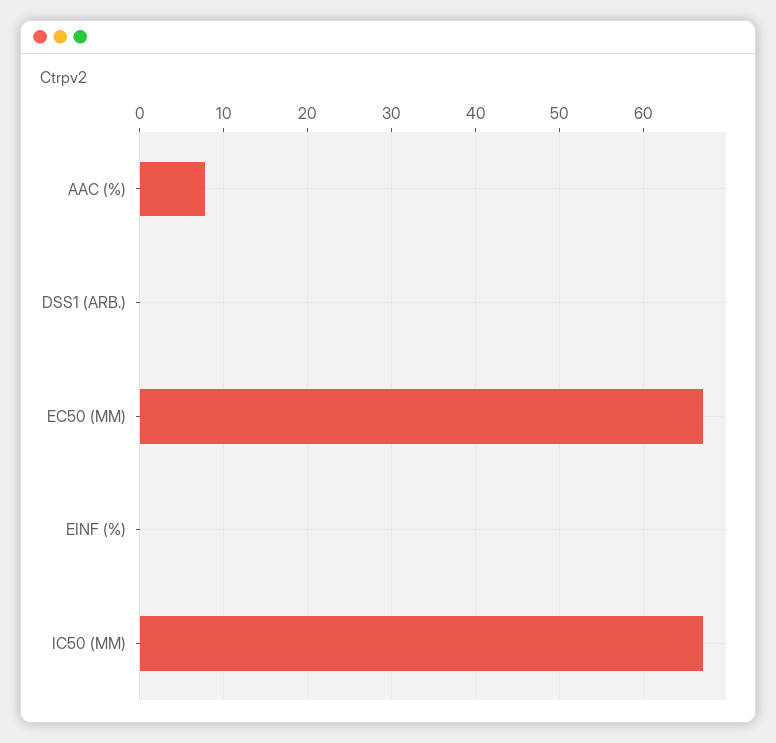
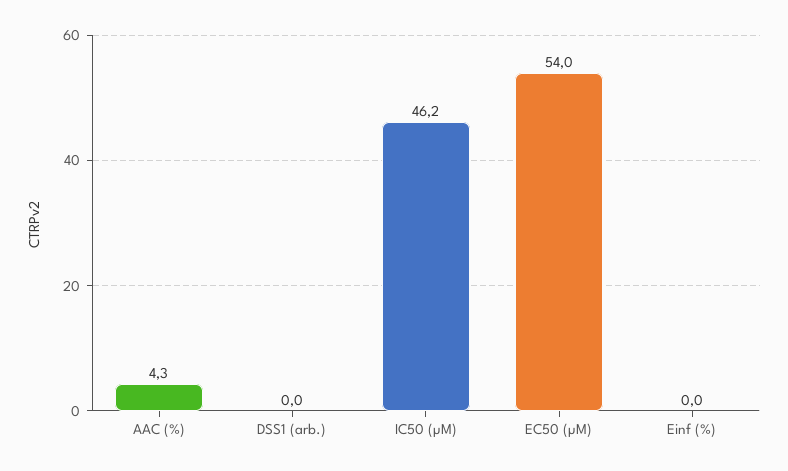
AAC (%): 8 -> 4.3
EC50 (ΜM): 67 -> 54
IC50 (ΜM): 67 -> 46.2

